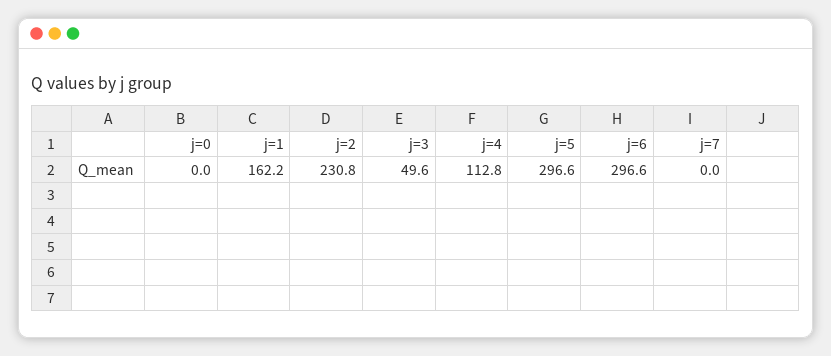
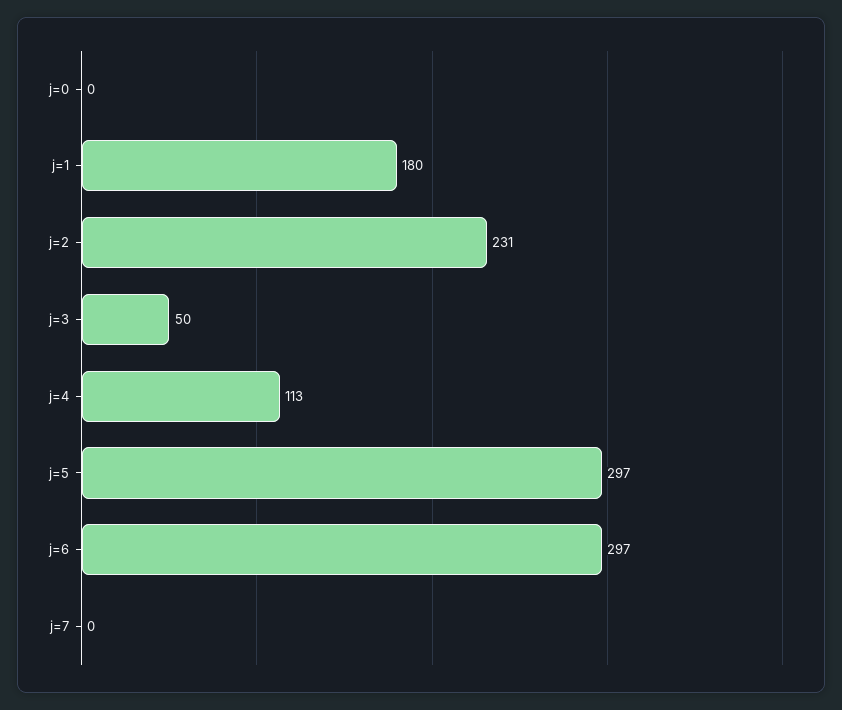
j=1: 162.2 -> 180

